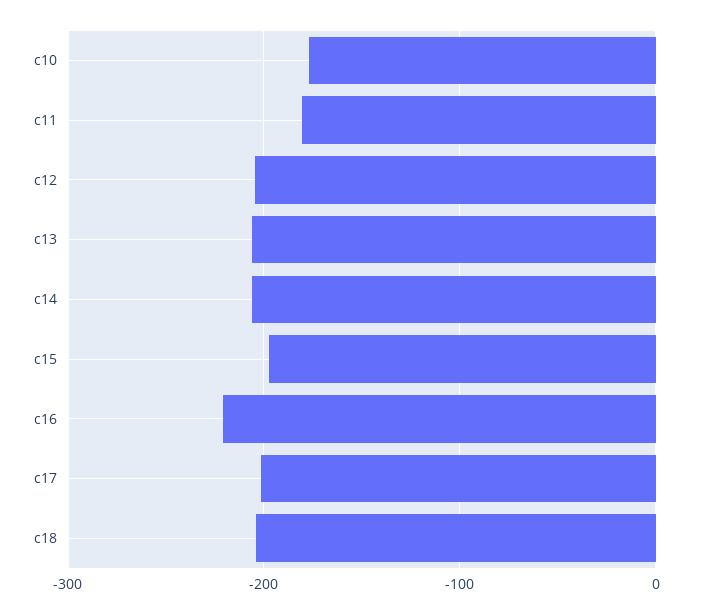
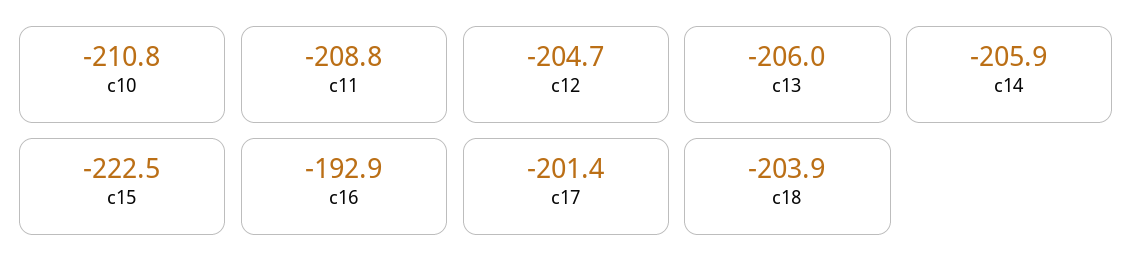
c10: -180 -> -210.8
c11: -180 -> -208.8
c15: -200 -> -222.5
c16: -220 -> -192.9

